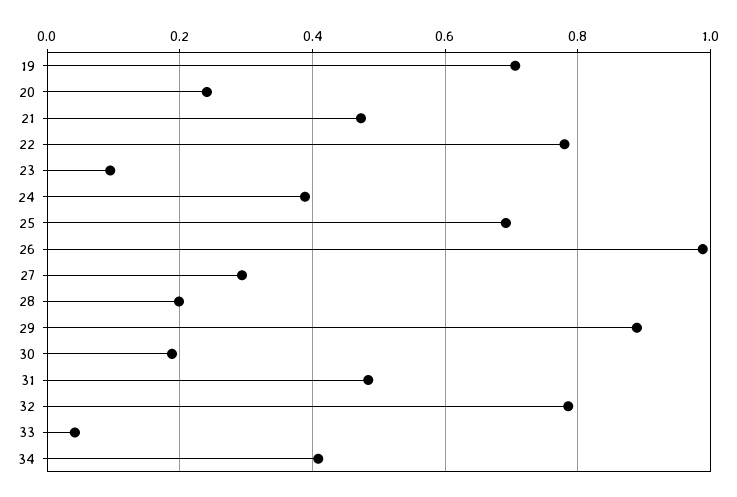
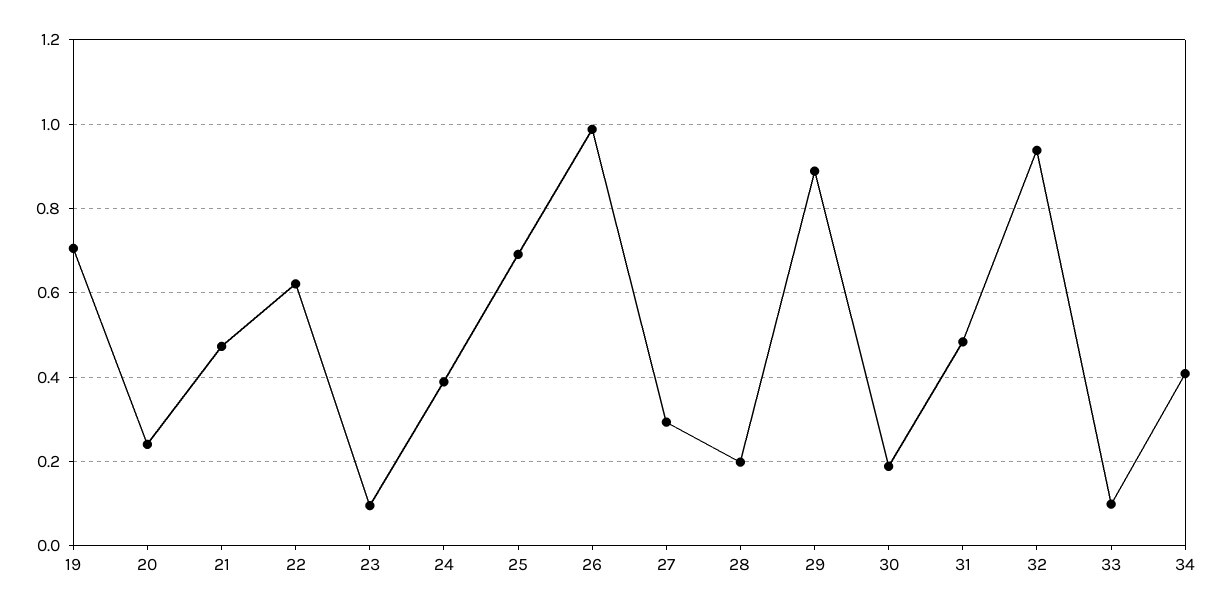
22: 0.78 -> 0.62
32: 0.78 -> 0.94
33: 0.04 -> 0.1

